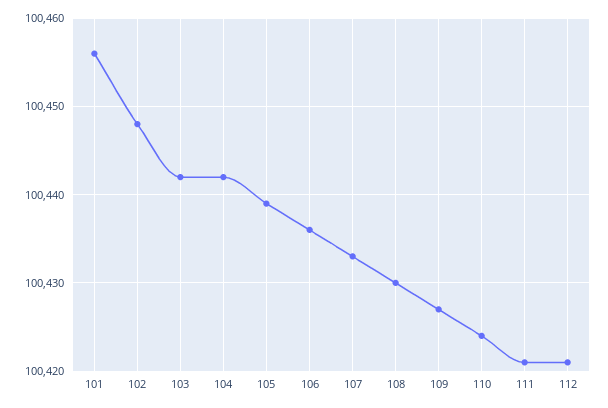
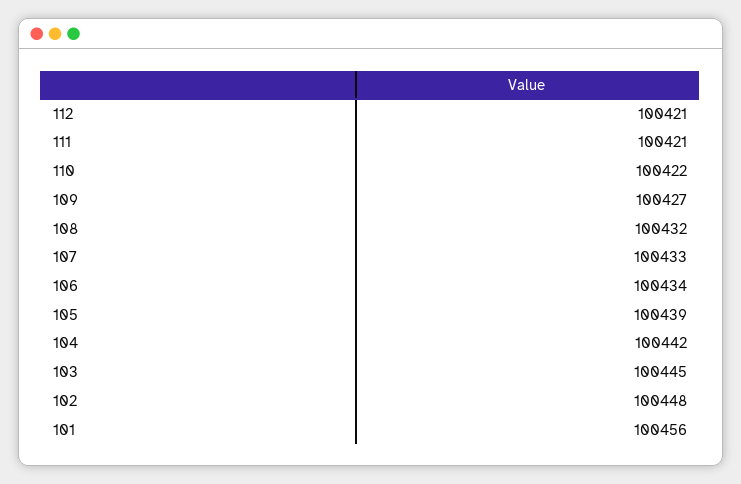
103: 100442 -> 100445
106: 100436 -> 100434
108: 100430 -> 100432
110: 100424 -> 100422

